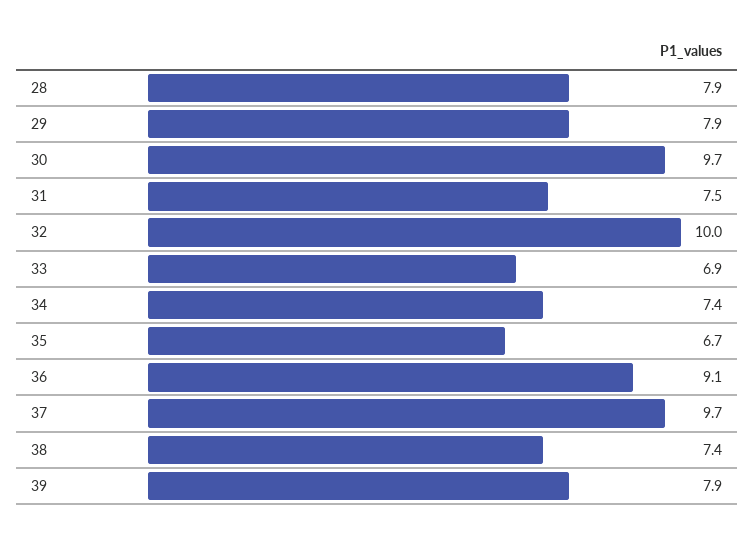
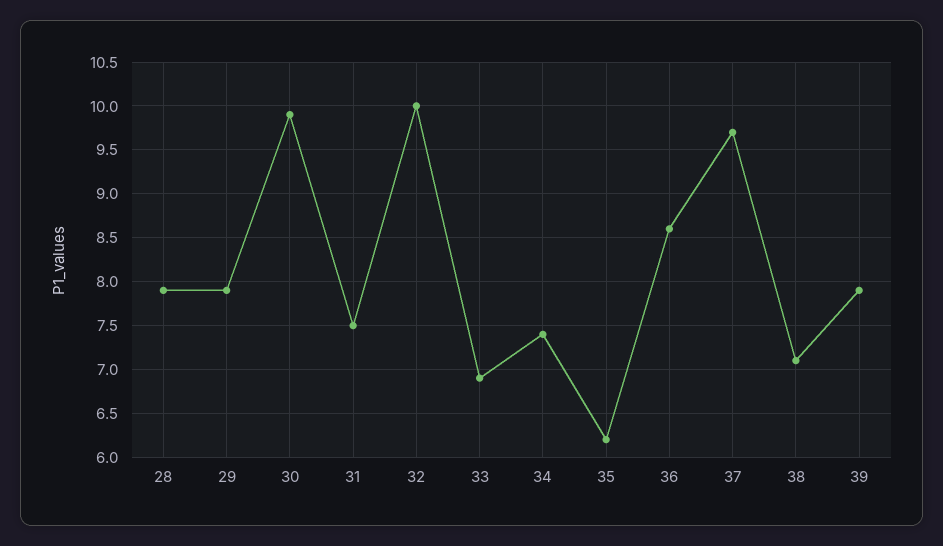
30: 9.7 -> 9.9
35: 6.7 -> 6.2
36: 9.1 -> 8.6
38: 7.4 -> 7.1

